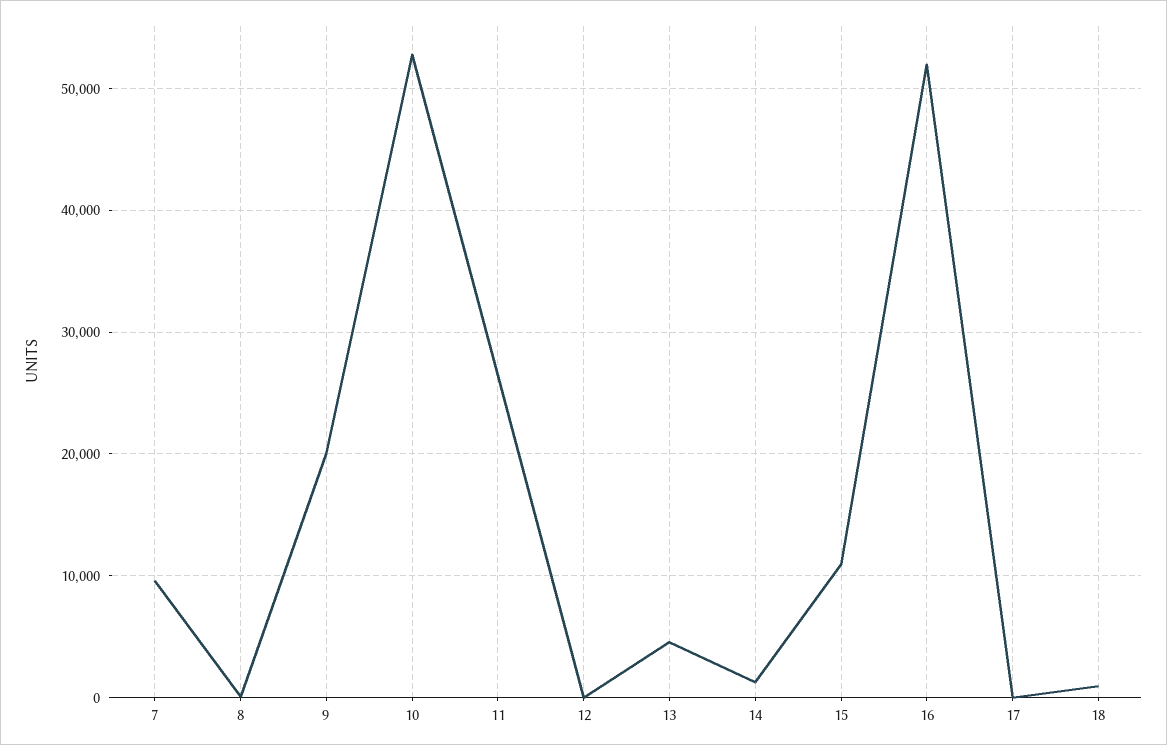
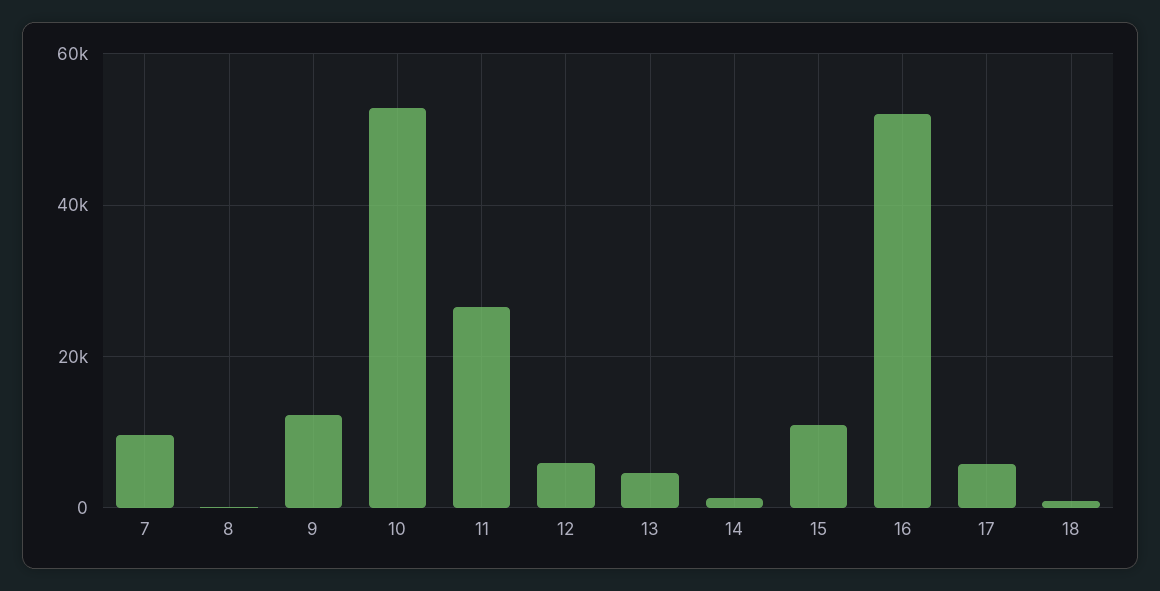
9: 20000 -> 12000
12: 0 -> 6000
17: 0 -> 6000

